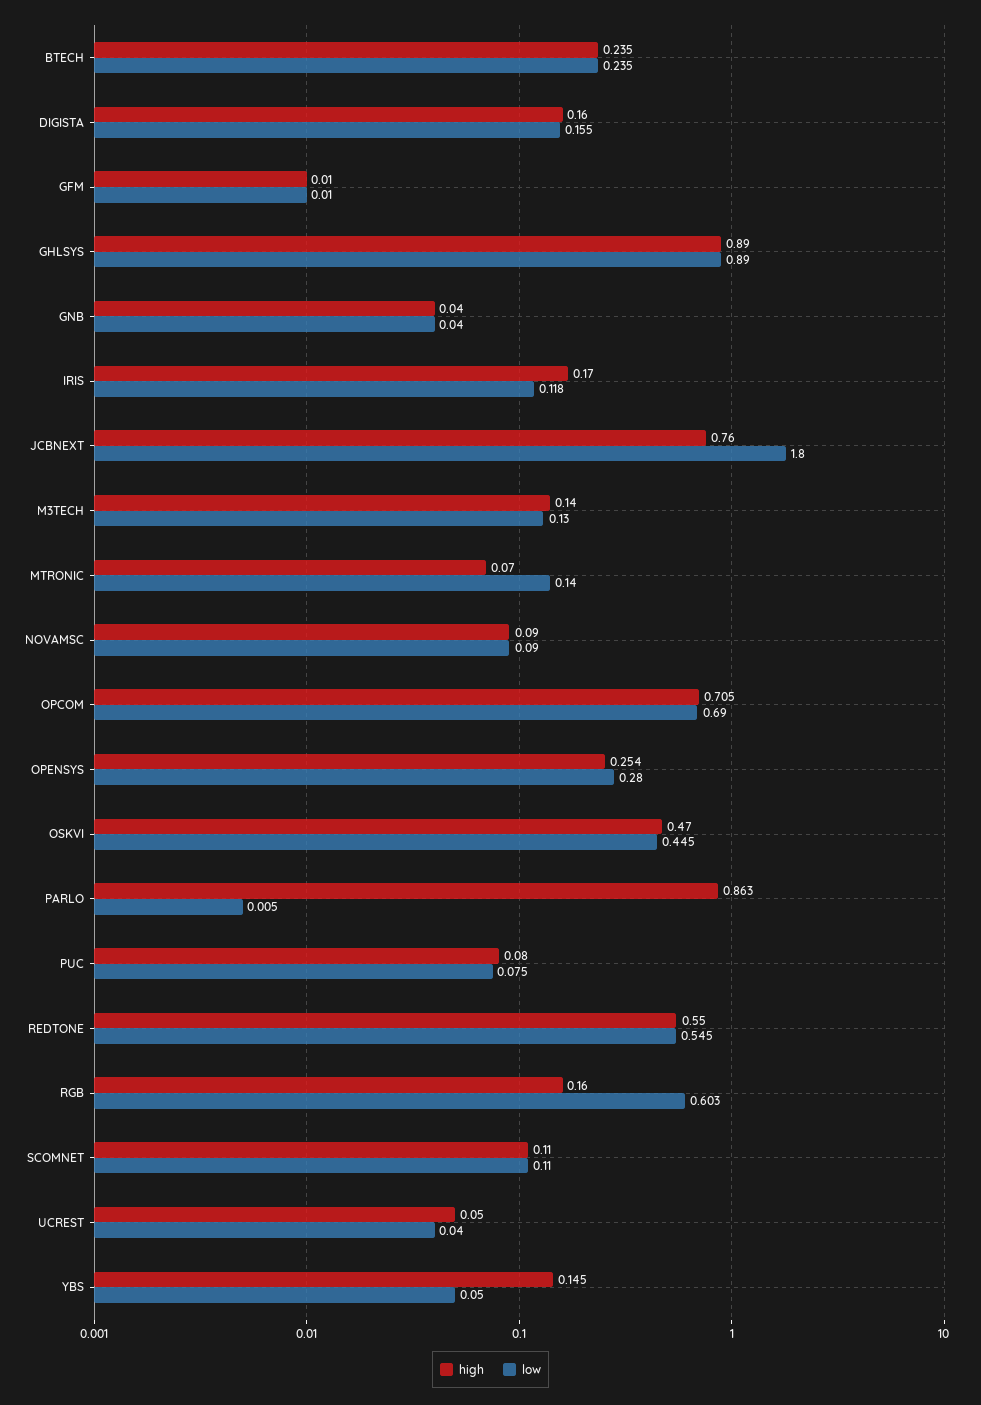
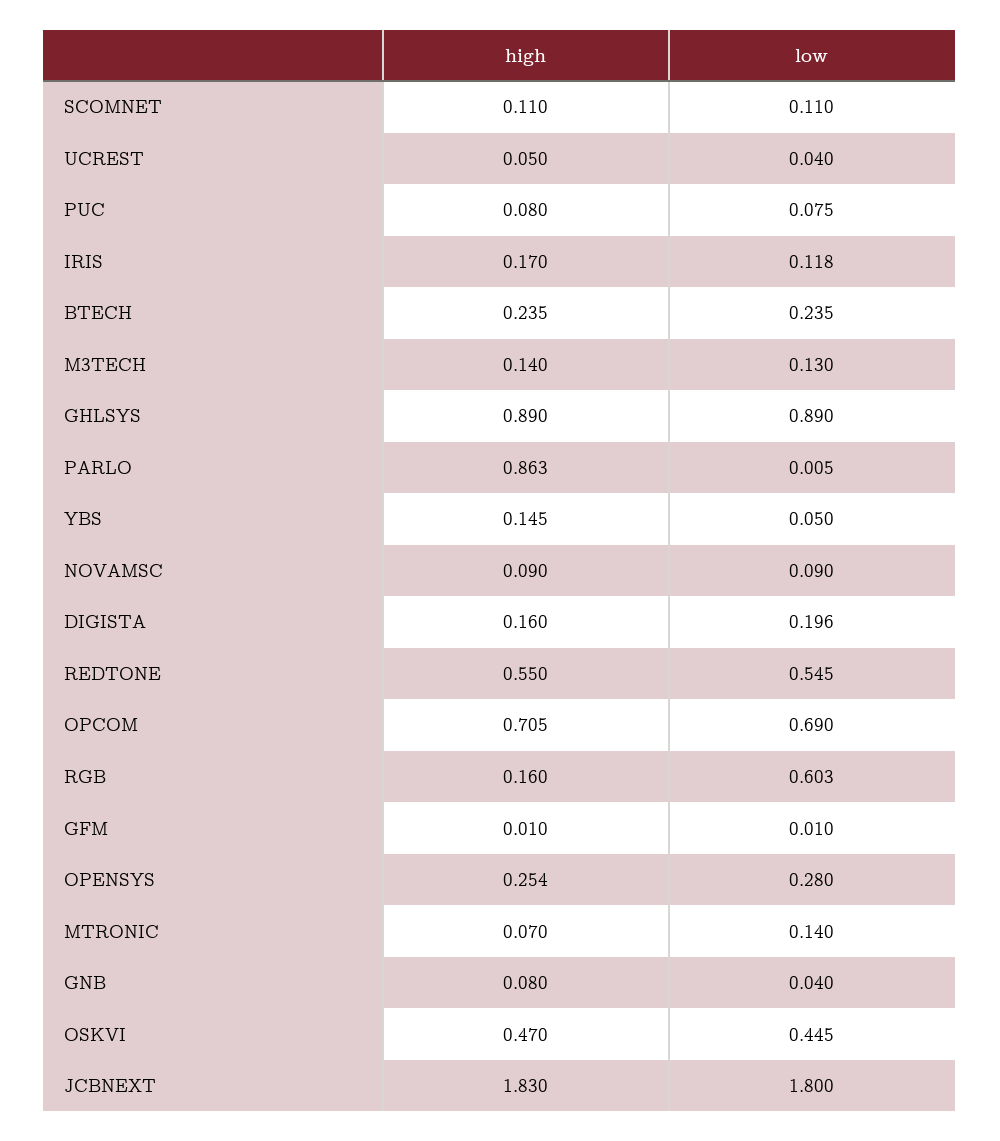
low, DIGISTA: 0.155 -> 0.196
high, GNB: 0.04 -> 0.08
high, JCBNEXT: 0.76 -> 1.83

